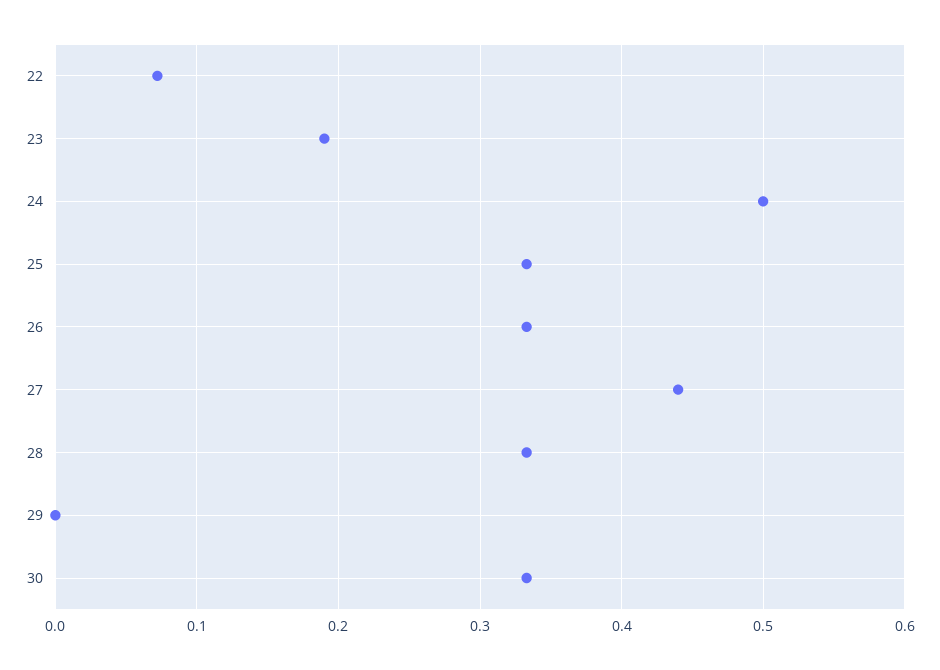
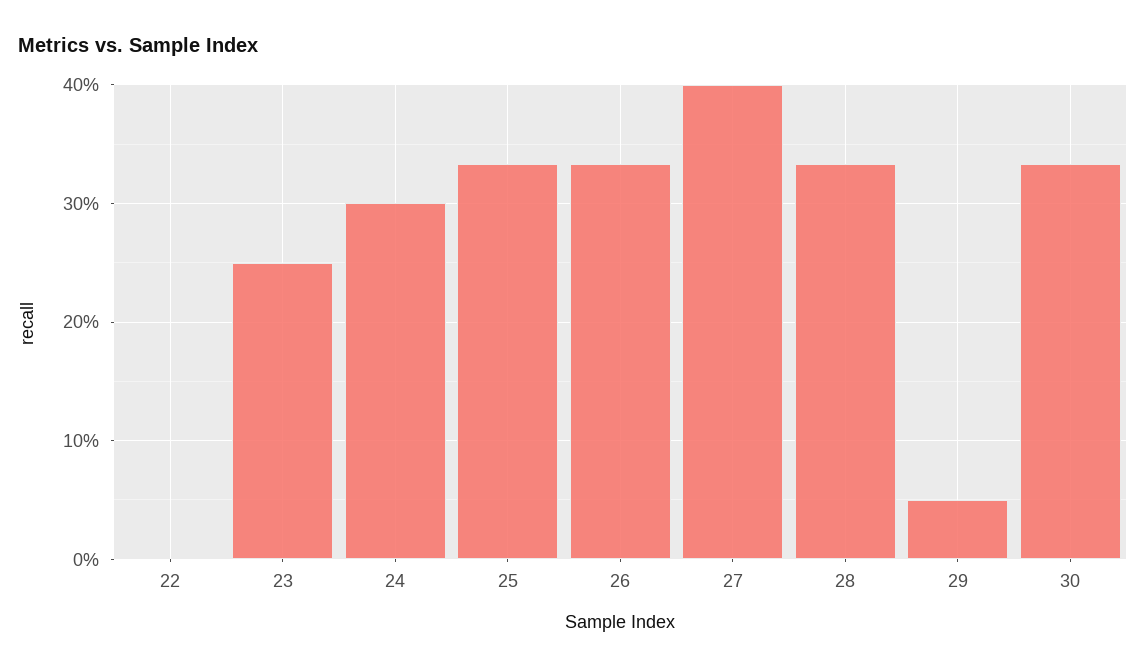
22: 0.07 -> 0
23: 0.19 -> 0.25
24: 0.5 -> 0.3
27: 0.44 -> 0.4
29: 0 -> 0.05

